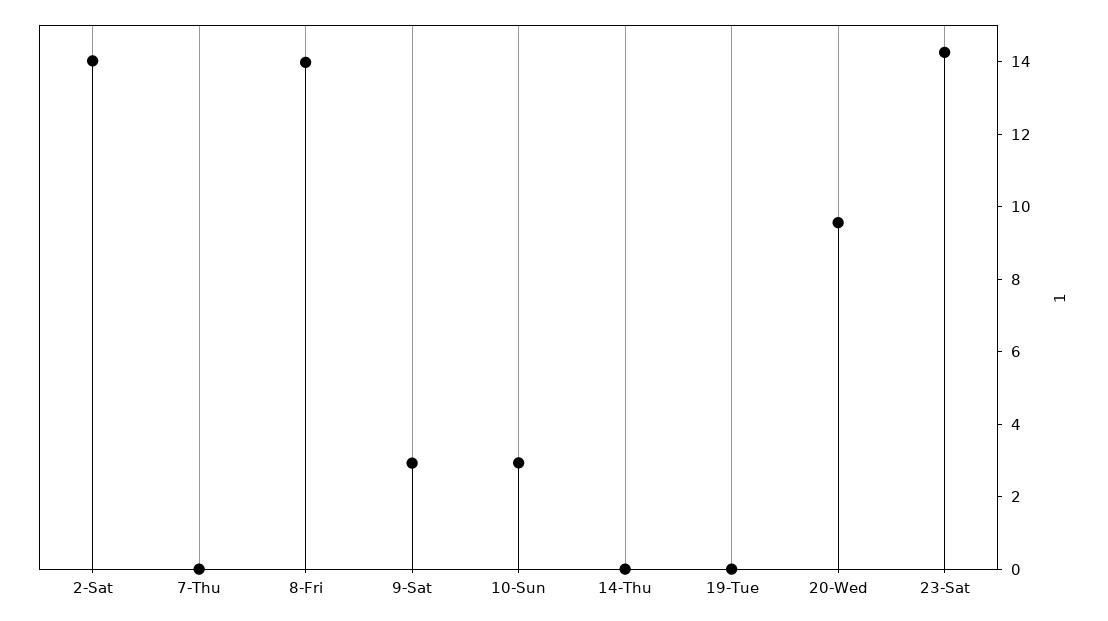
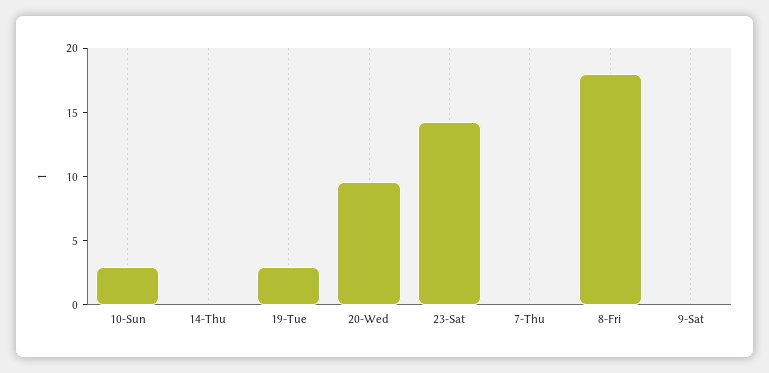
2-Sat: 14 -> none
8-Fri: 14 -> 18
9-Sat: 3 -> 0
19-Tue: 0 -> 3

